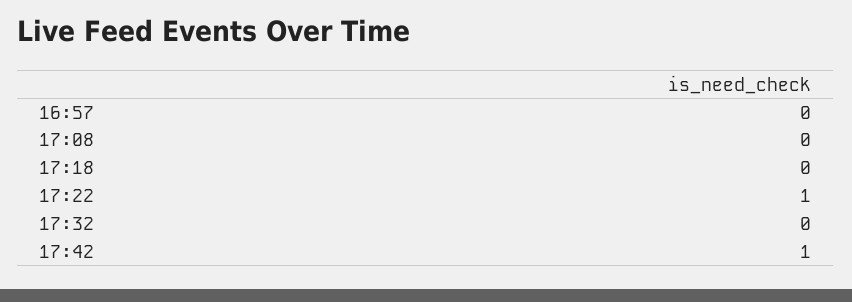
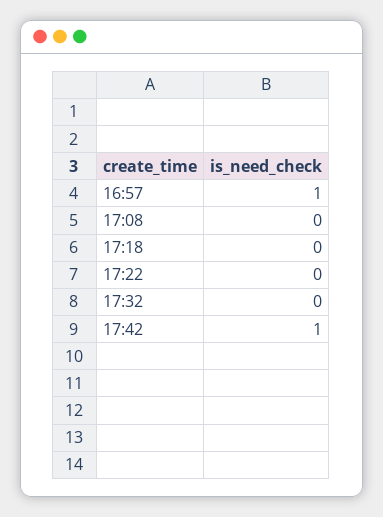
16:57: 0 -> 1
17:22: 1 -> 0

